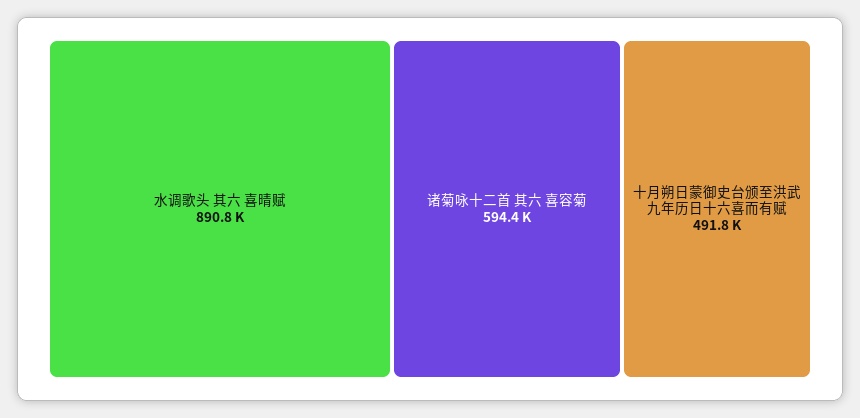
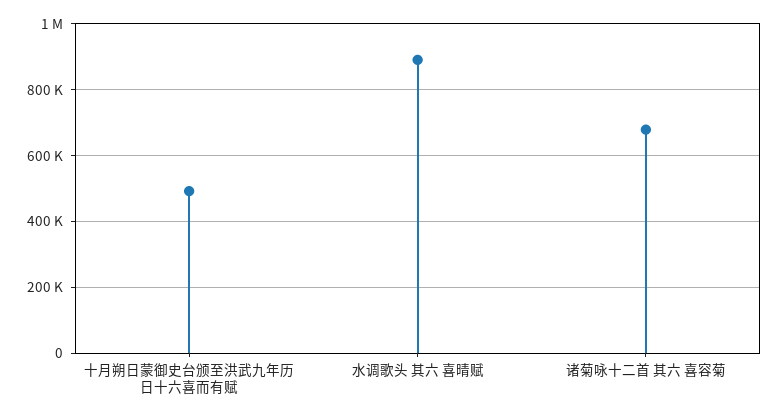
诸菊咏十二首 其六 喜容菊: 594400 -> 680000

